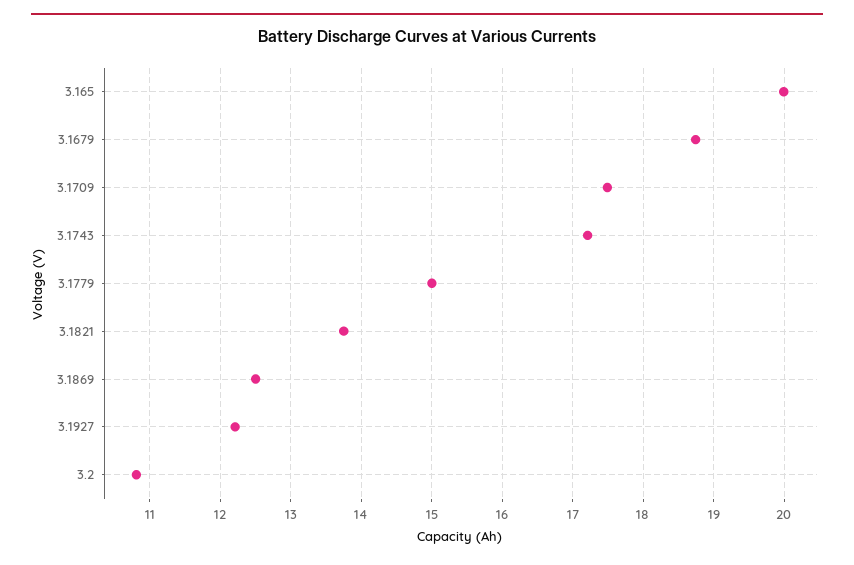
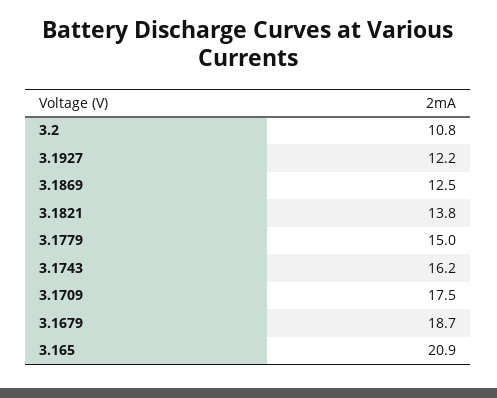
3.165: 20 -> 20.9
3.1743: 17.2 -> 16.2

